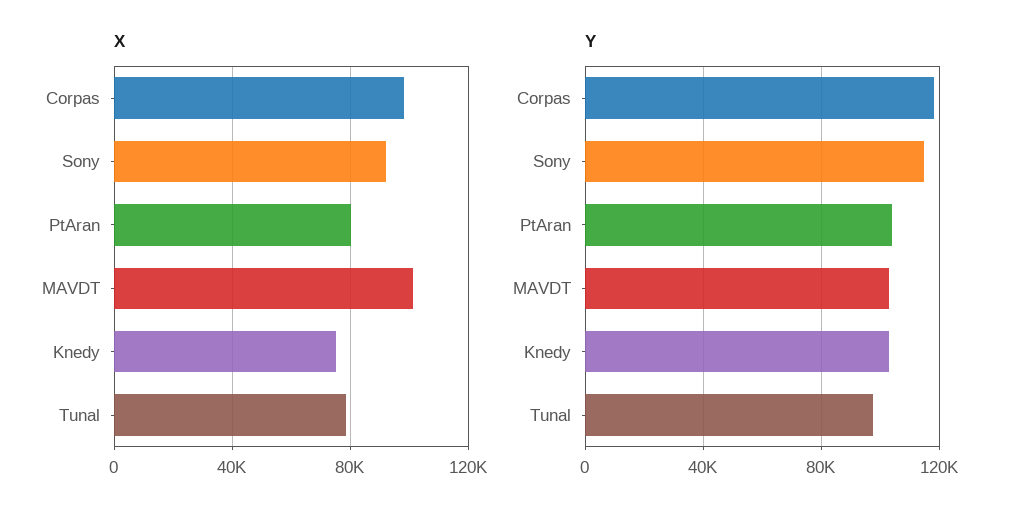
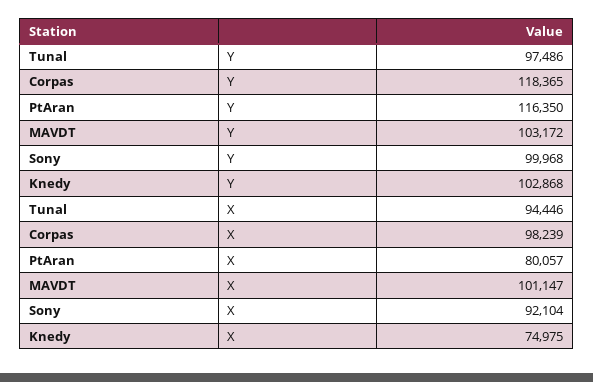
X, Tunal: 80000 -> 94446
Y, Sony: 115000 -> 99968
Y, PtAran: 105000 -> 116350

